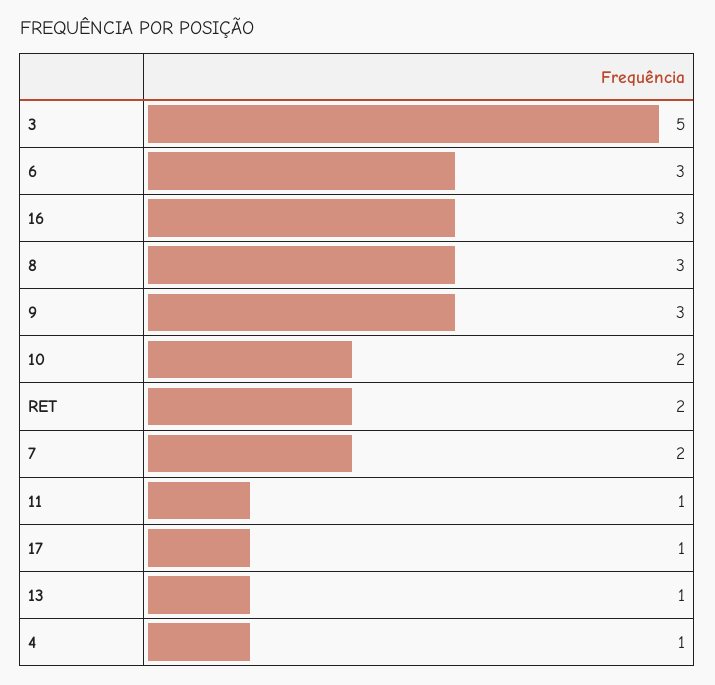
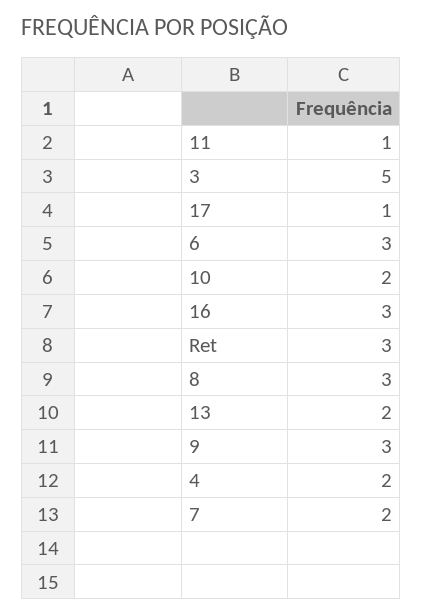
RET: 2 -> 3
13: 1 -> 2
4: 1 -> 2

